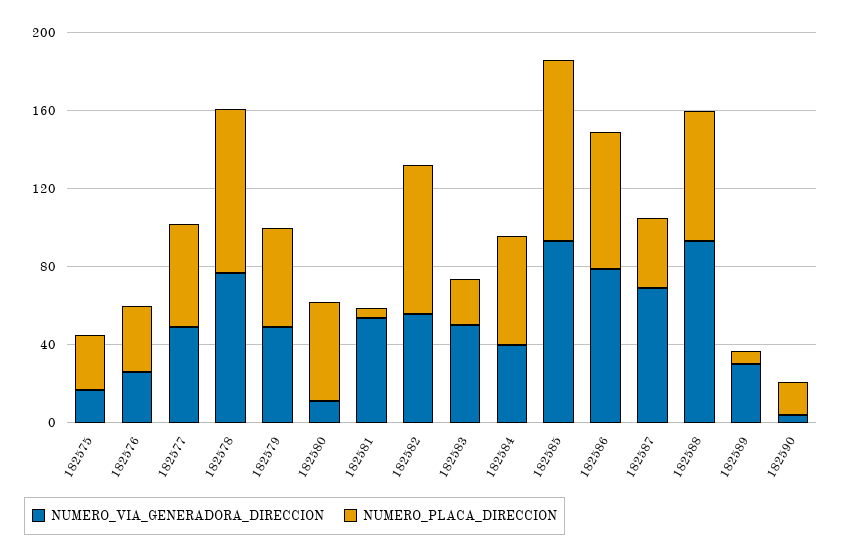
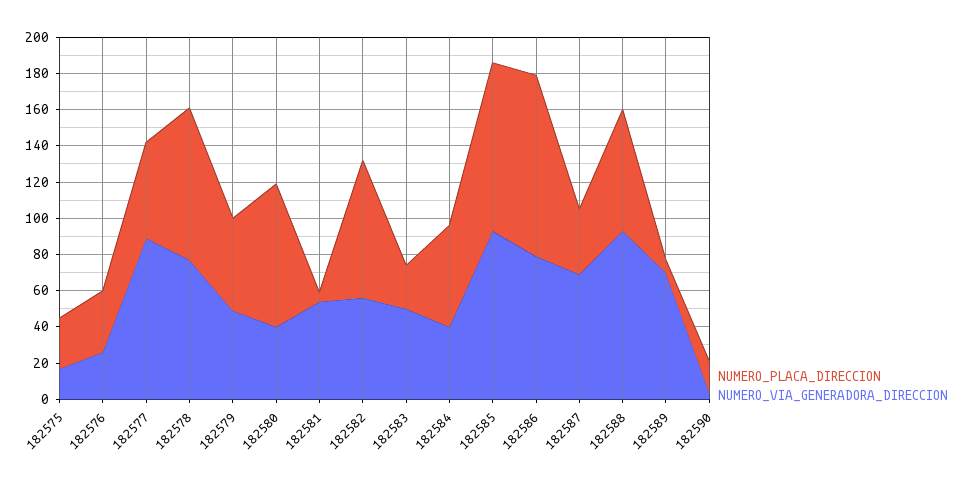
NUMERO_VIA_GENERADORA_DIRECCION, 182577: 50 -> 90
NUMERO_VIA_GENERADORA_DIRECCION, 182580: 10 -> 40
NUMERO_PLACA_DIRECCION, 182580: 50 -> 80
NUMERO_PLACA_DIRECCION, 182586: 70 -> 100
NUMERO_VIA_GENERADORA_DIRECCION, 182589: 30 -> 70

